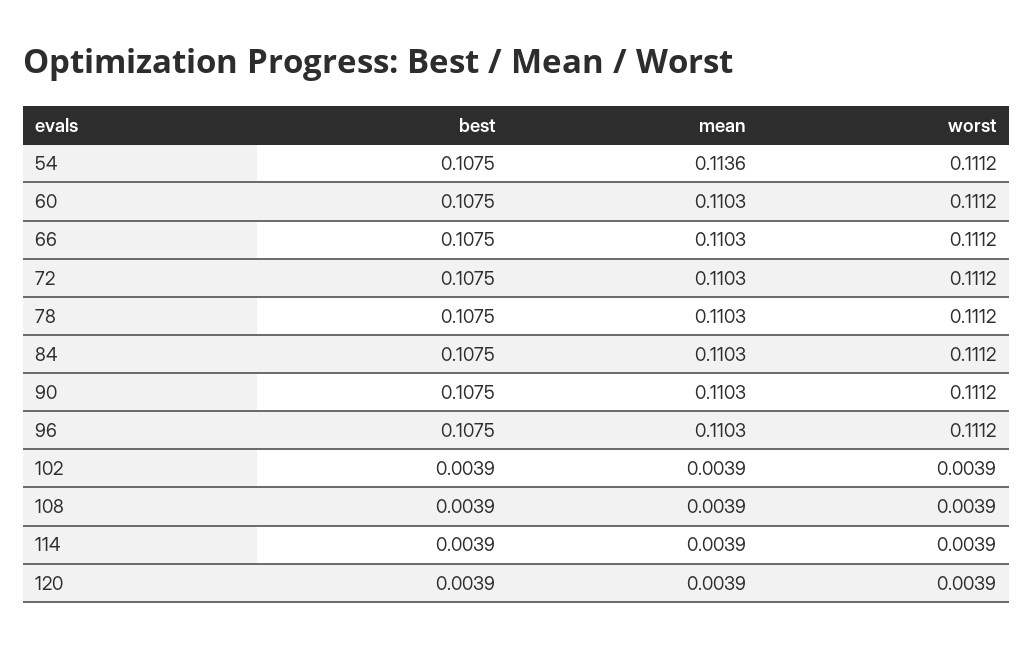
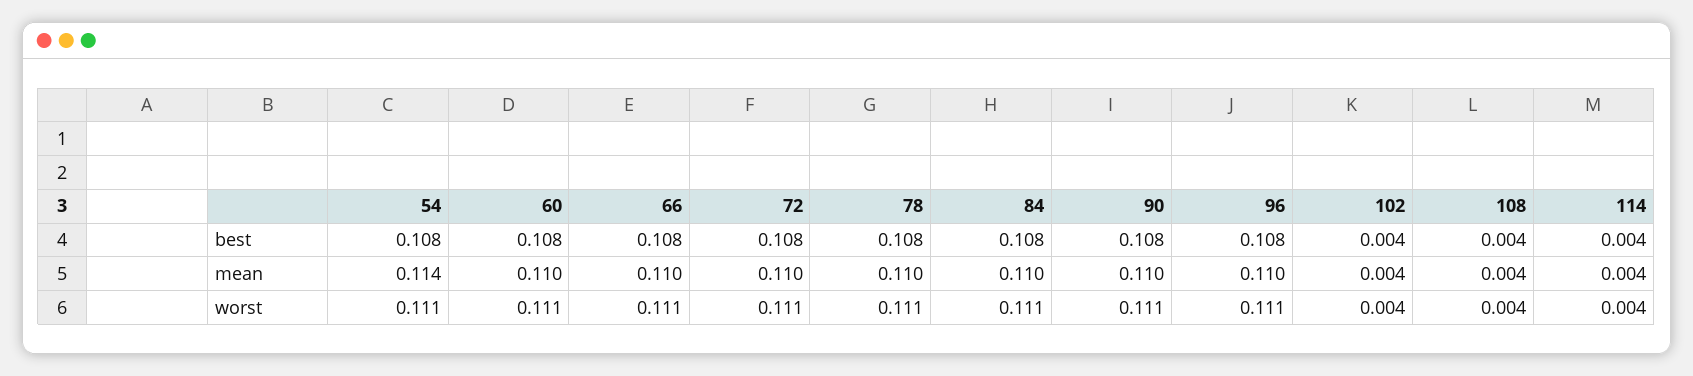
best, 120: 0.0039 -> none
mean, 120: 0.0039 -> none
worst, 120: 0.0039 -> none

